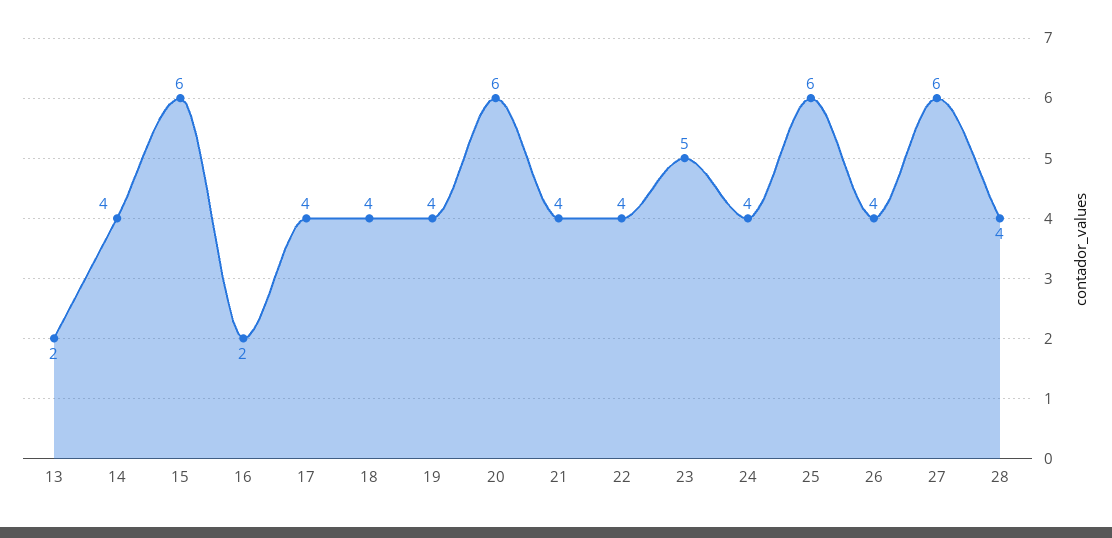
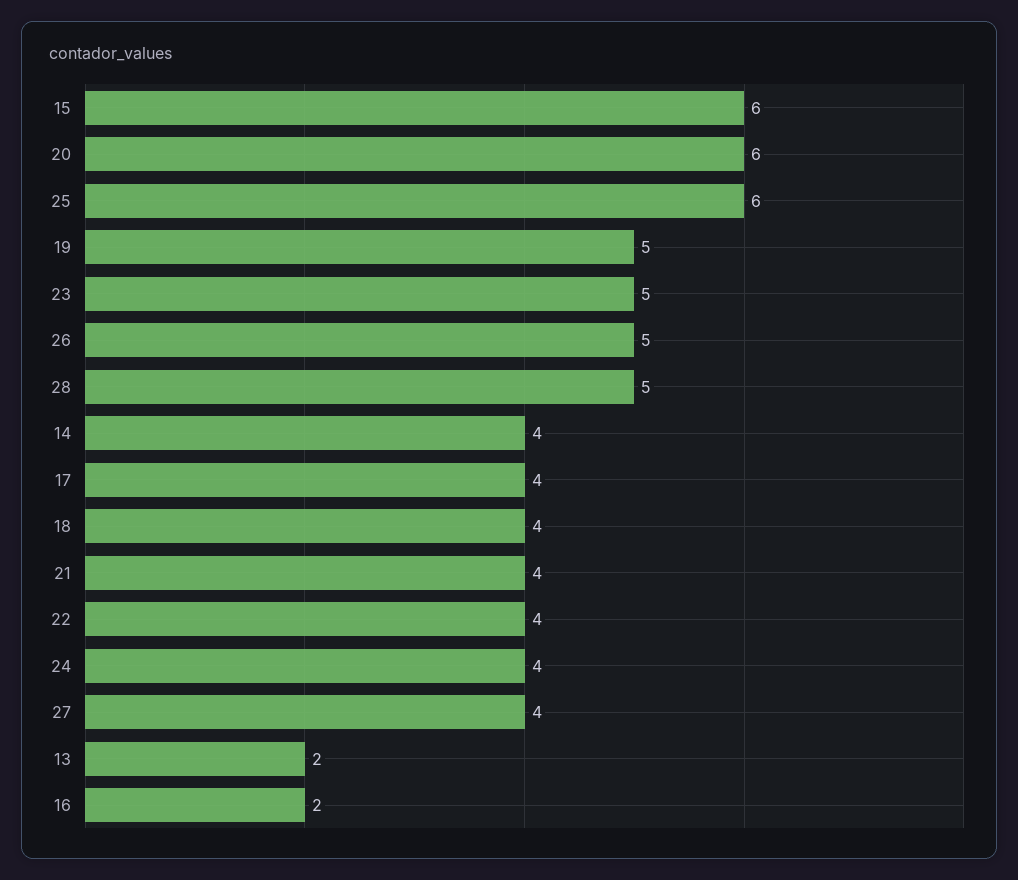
19: 4 -> 5
26: 4 -> 5
27: 6 -> 4
28: 4 -> 5

